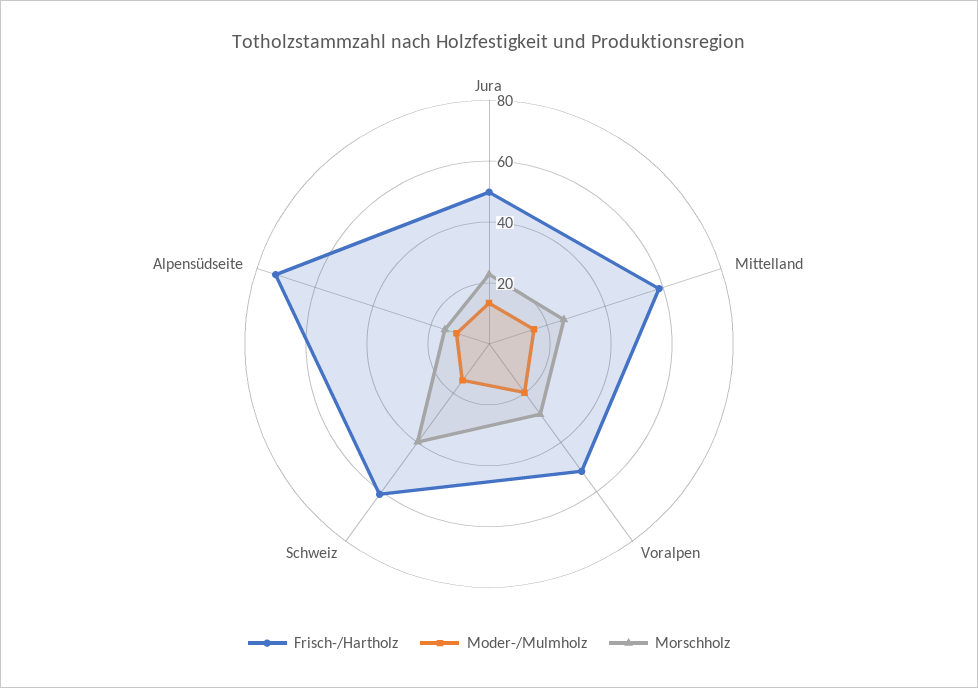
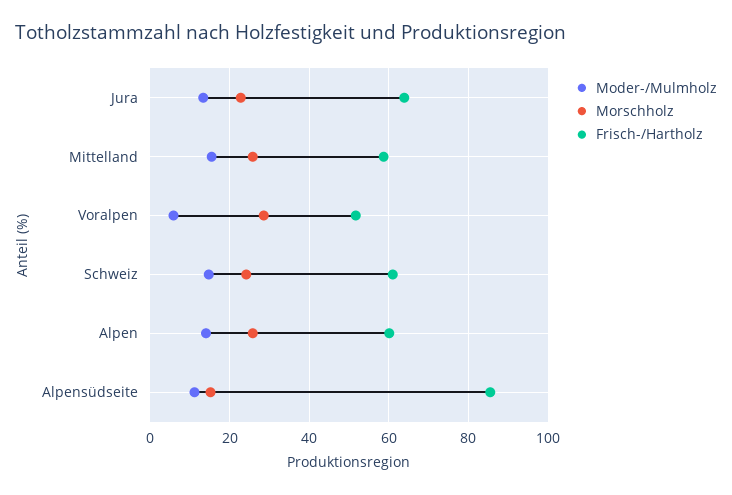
Frisch-/Hartholz, Jura: 50 -> 64
Moder-/Mulmholz, Voralpen: 20 -> 6
Morschholz, Schweiz: 40 -> 24
Frisch-/Hartholz, Alpensüdseite: 75 -> 86
Moder-/Mulmholz, Alpen: none -> 14
Morschholz, Alpen: none -> 26
Frisch-/Hartholz, Alpen: none -> 60

